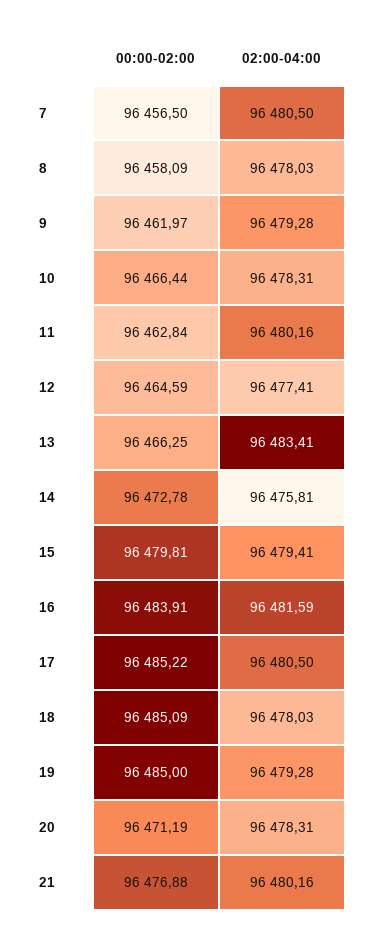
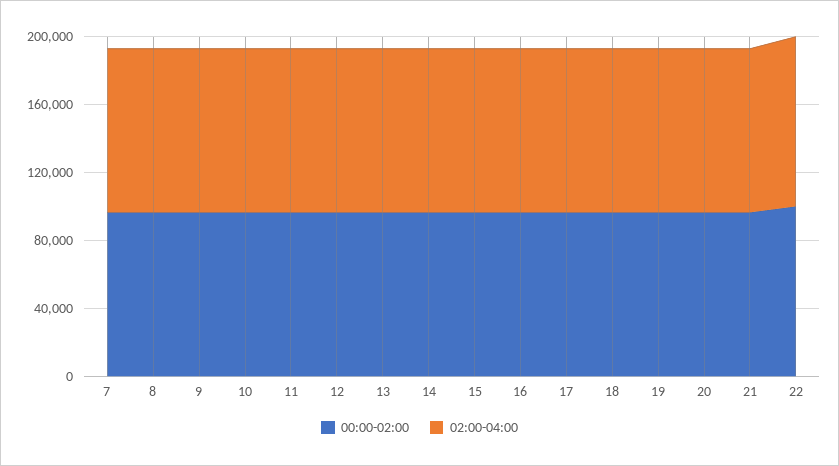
00:00-02:00, 22: none -> 100000
02:00-04:00, 22: none -> 100000

